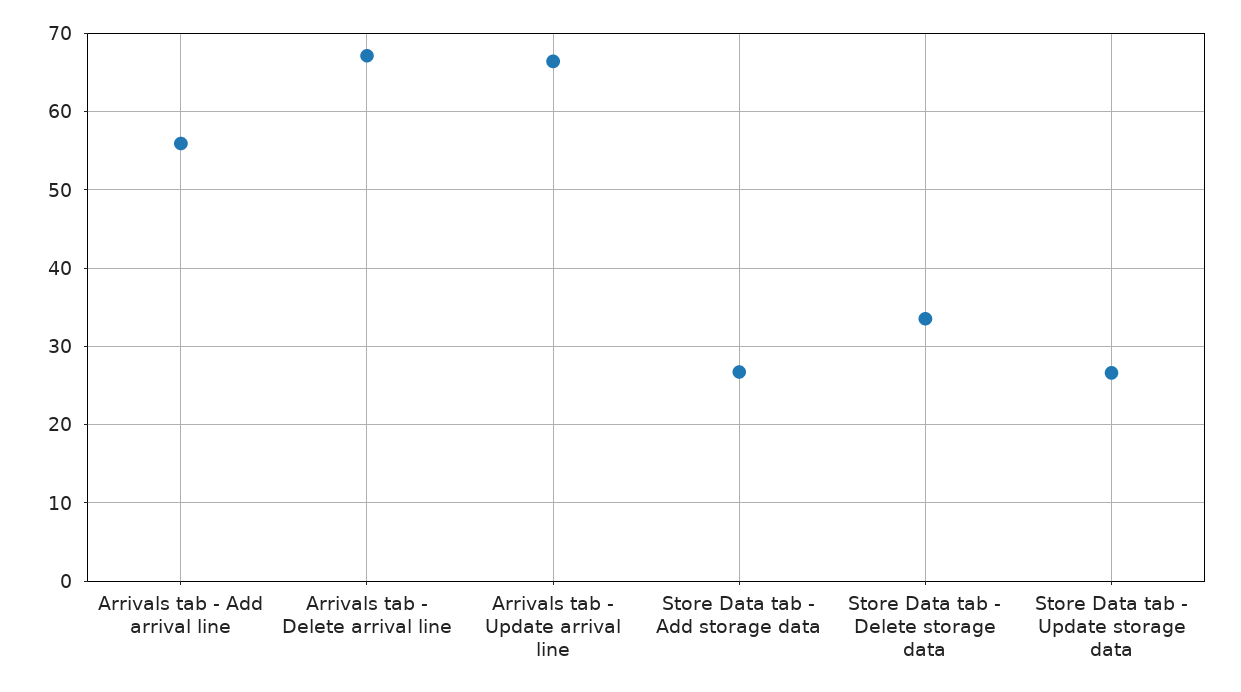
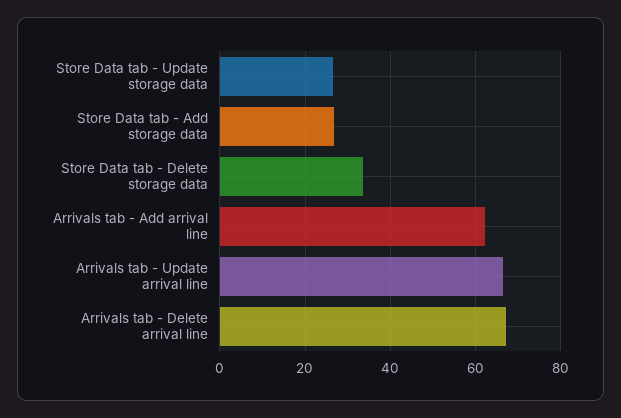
Arrivals tab - Add arrival line: 56 -> 62

